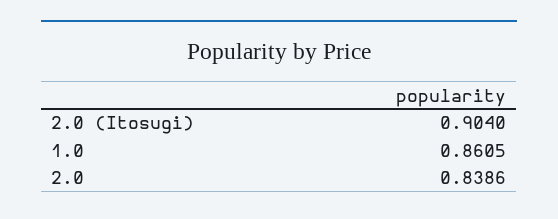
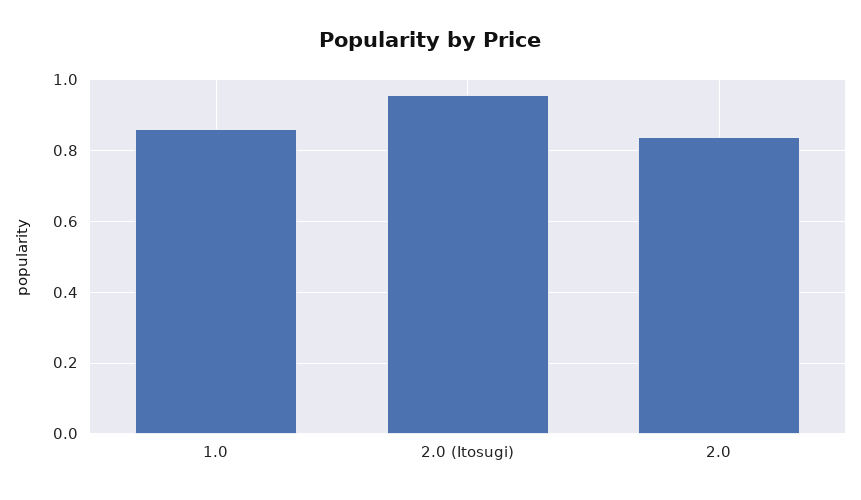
2.0 (Itosugi): 0.904 -> 0.96

